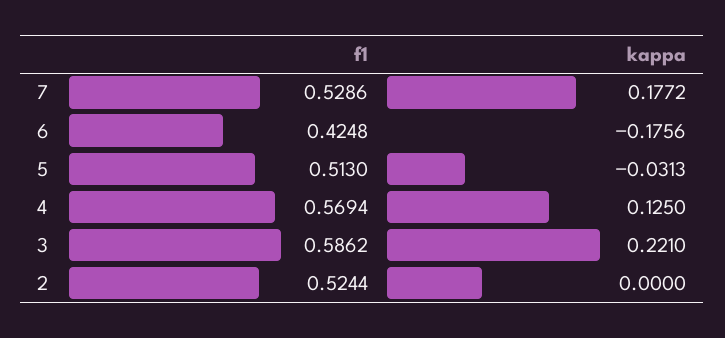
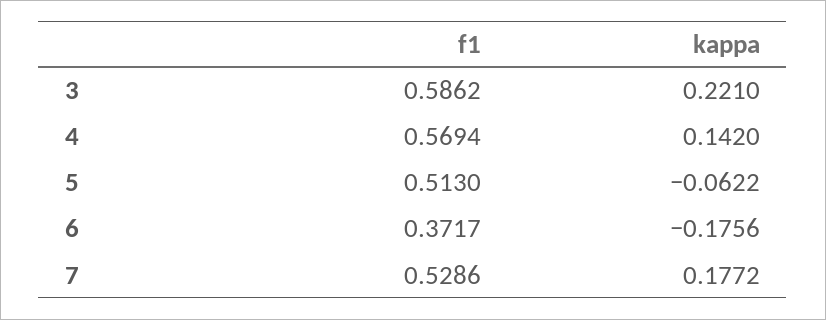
f1, 6: 0.4248 -> 0.3717
kappa, 5: -0.0313 -> -0.0622
kappa, 4: 0.125 -> 0.142
f1, 2: 0.5244 -> none
kappa, 2: 0 -> none

